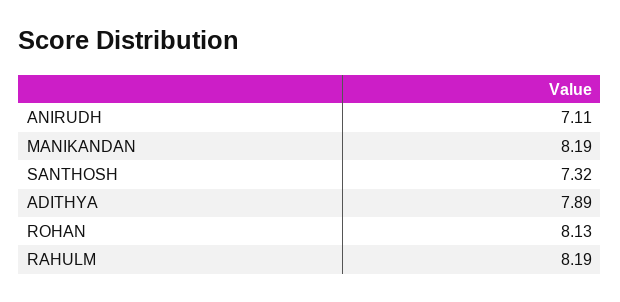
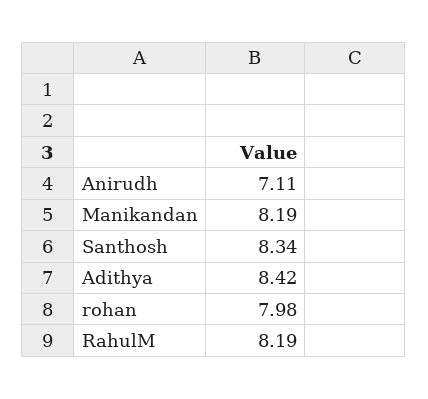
SANTHOSH: 7.32 -> 8.34
ADITHYA: 7.89 -> 8.42
ROHAN: 8.13 -> 7.98

